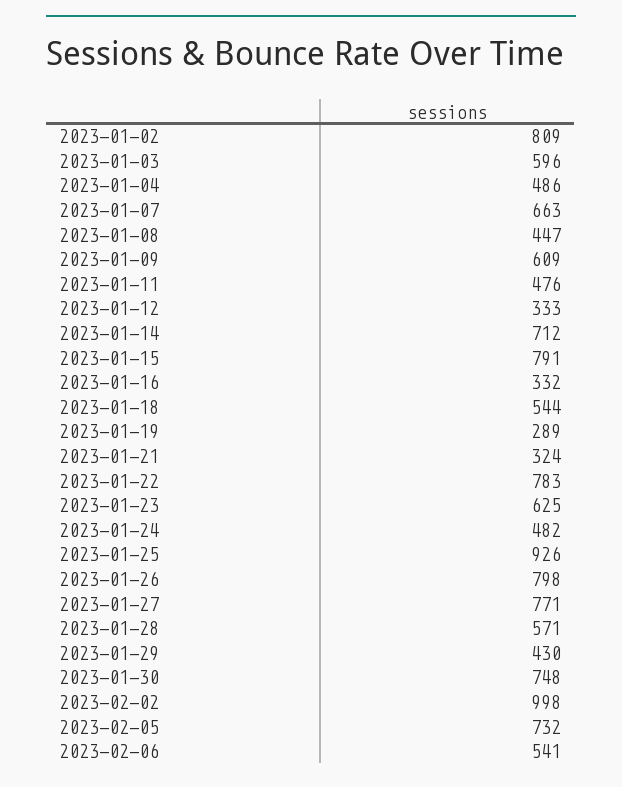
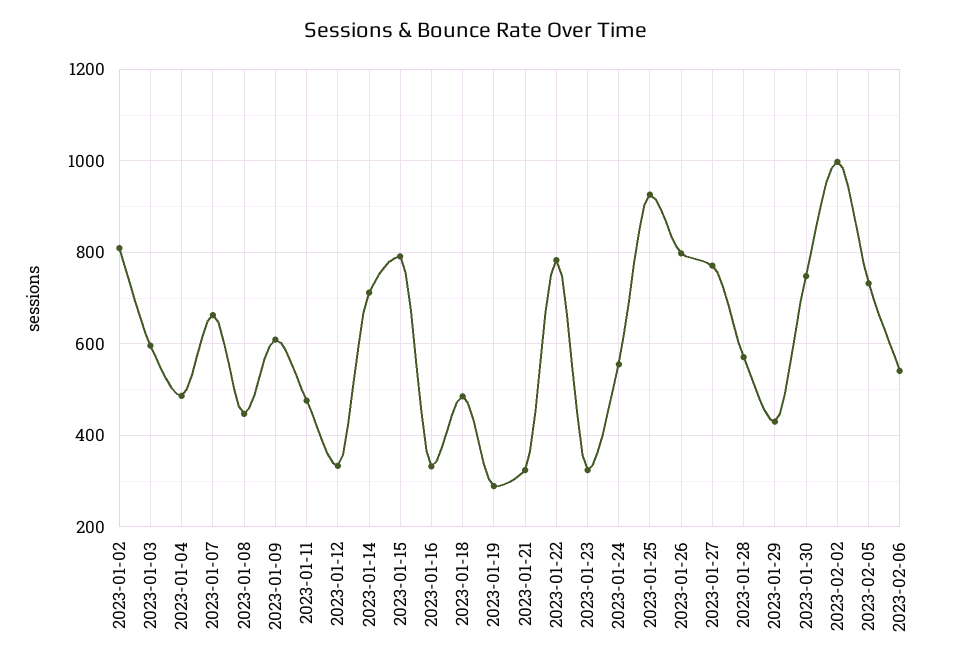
2023-01-18: 544 -> 480
2023-01-23: 625 -> 320
2023-01-24: 482 -> 560

